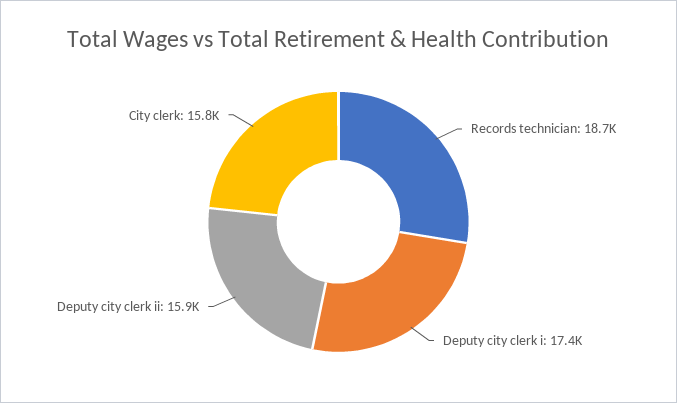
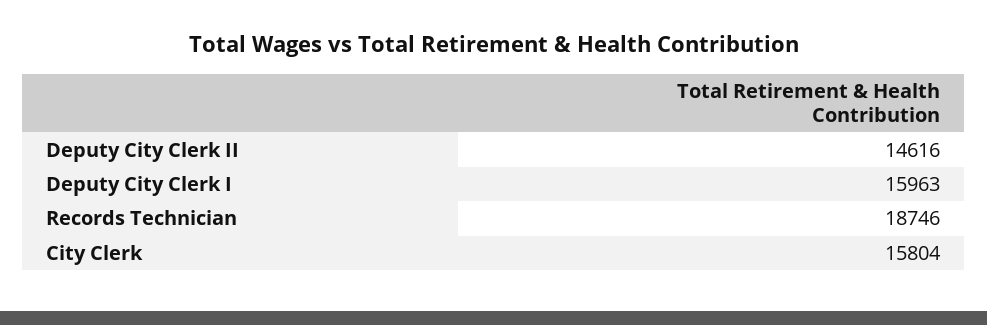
Deputy city clerk i: 17400 -> 15963
Deputy city clerk ii: 15900 -> 14616

